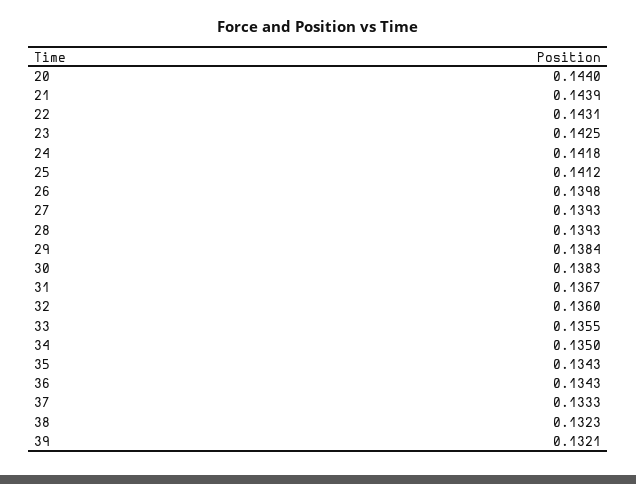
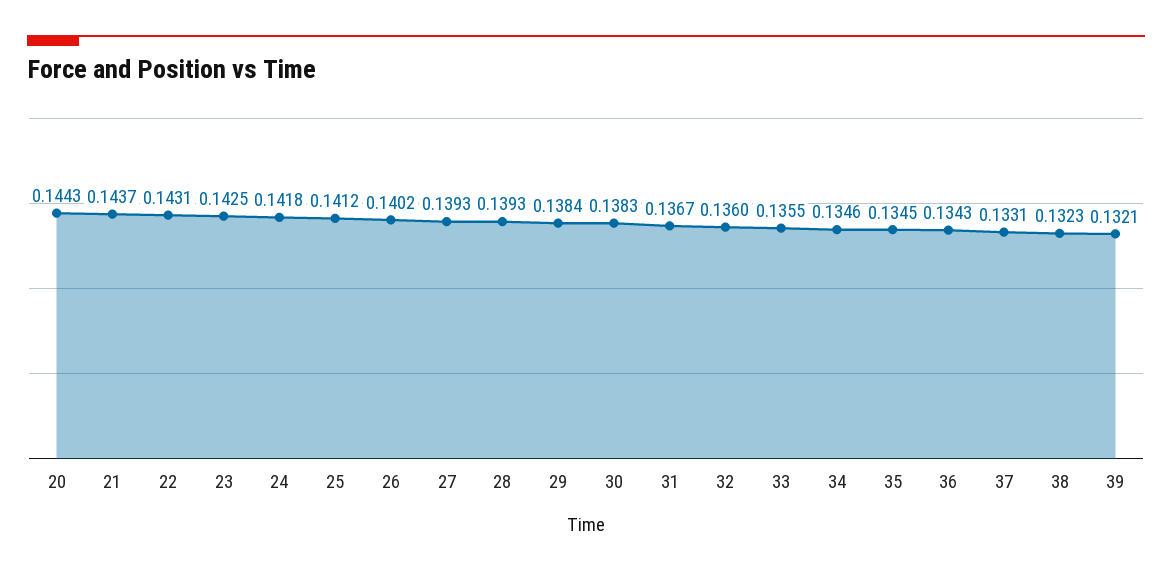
20: 0.144 -> 0.1443
21: 0.1439 -> 0.1437
26: 0.1398 -> 0.1402
34: 0.135 -> 0.1346
35: 0.1343 -> 0.1345
37: 0.1333 -> 0.1331

